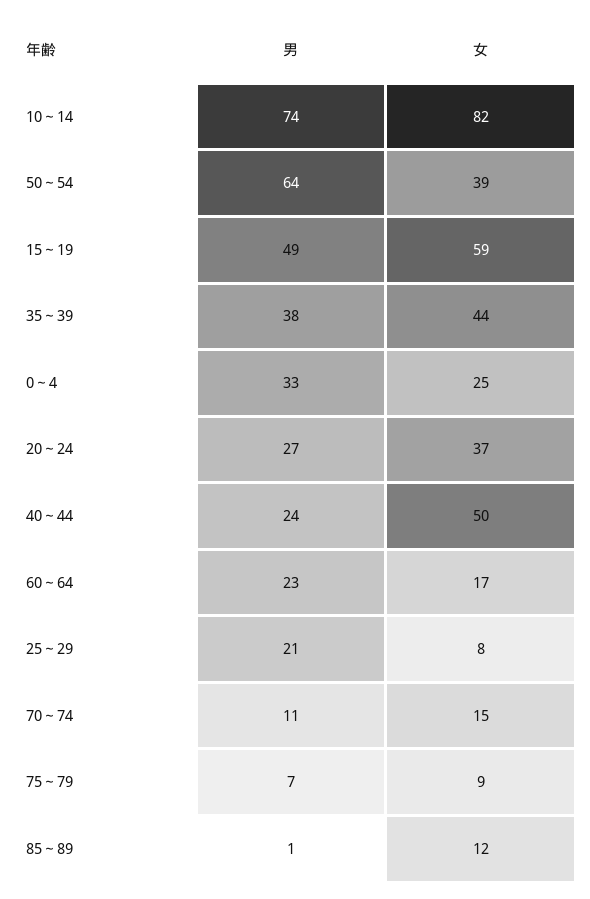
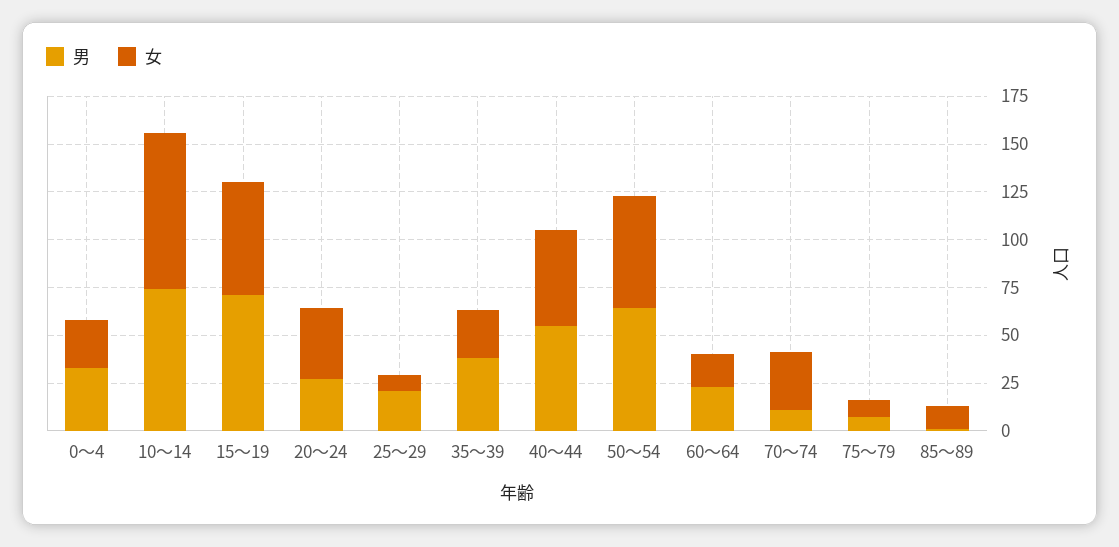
女, 50～54: 39 -> 60
男, 15～19: 49 -> 70
女, 35～39: 44 -> 25
男, 40～44: 24 -> 55
女, 70～74: 15 -> 30

